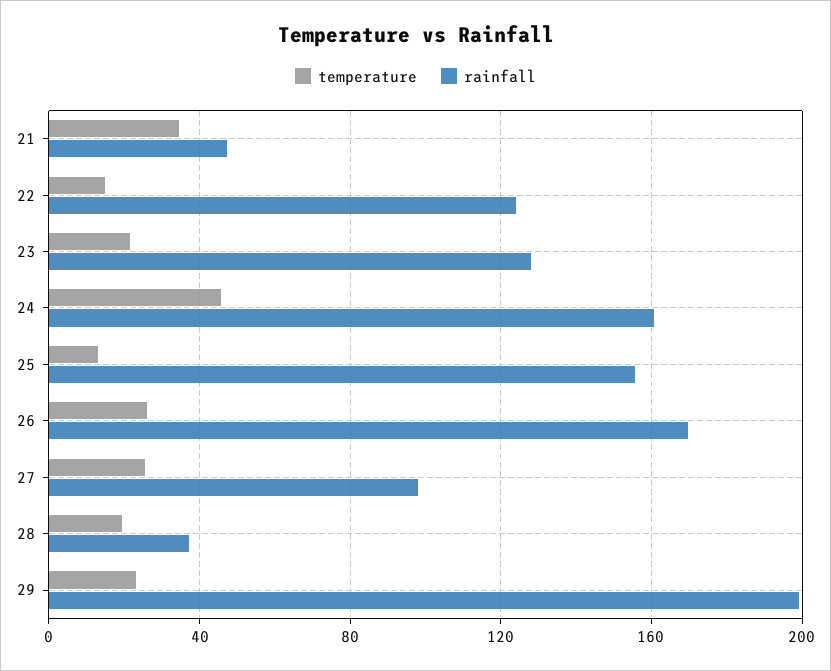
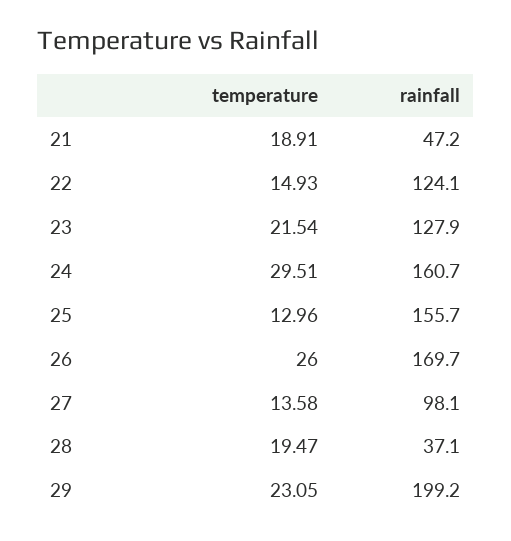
temperature, 21: 35 -> 18.91
temperature, 24: 45 -> 29.51
temperature, 27: 25 -> 13.58

